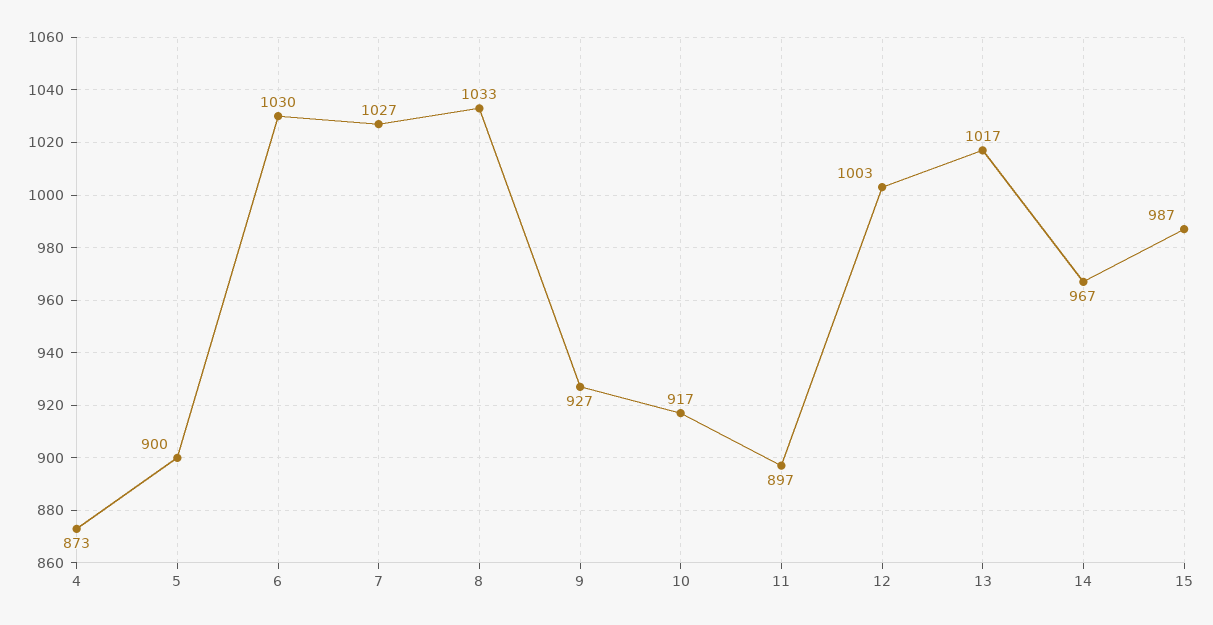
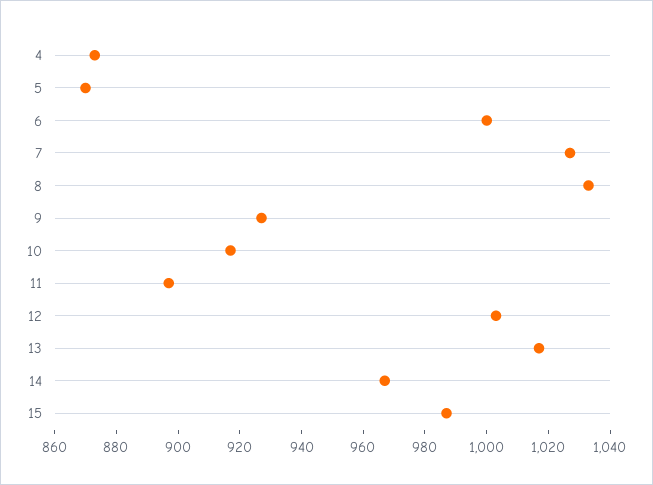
5: 900 -> 870
6: 1030 -> 1000

